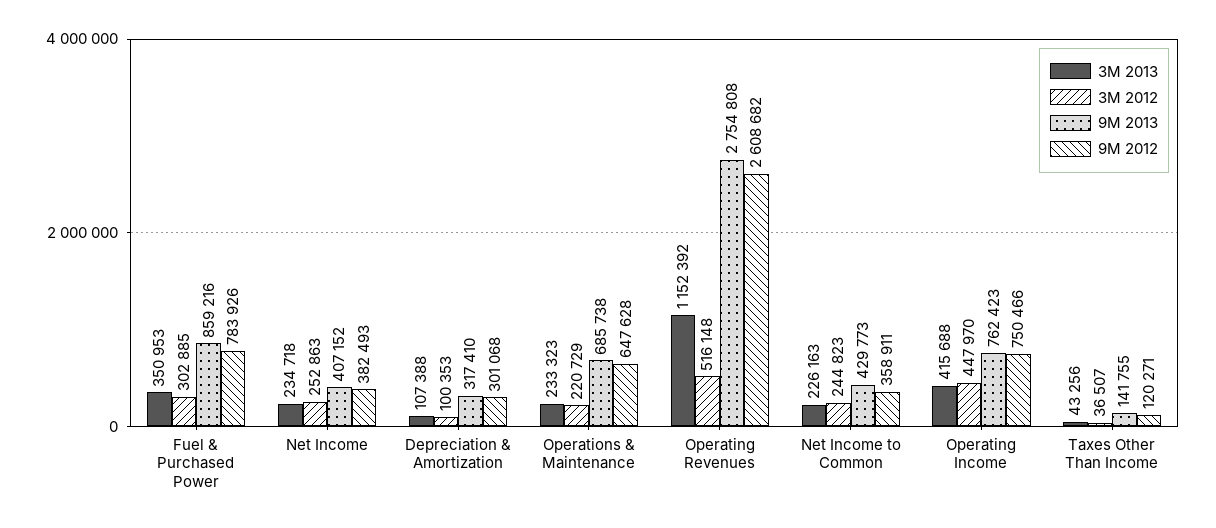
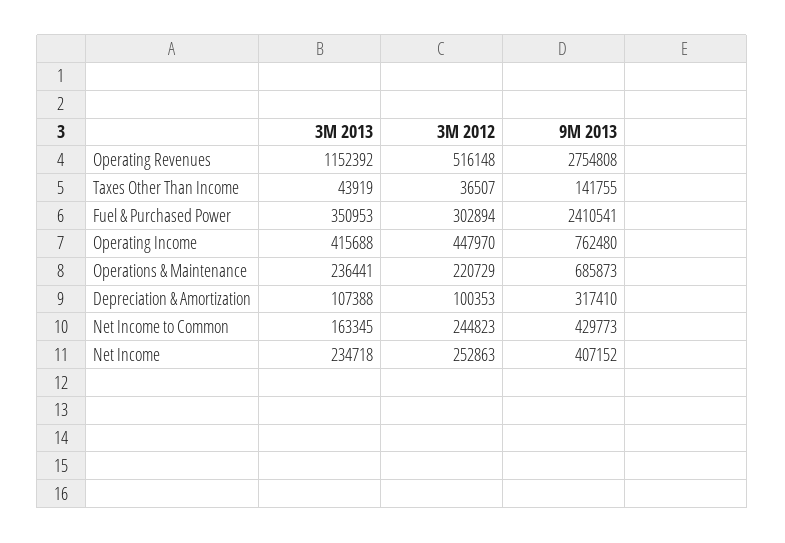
3M 2012, Fuel & Purchased Power: 302885 -> 302894
9M 2013, Fuel & Purchased Power: 859216 -> 2410541
9M 2012, Fuel & Purchased Power: 783926 -> none
9M 2012, Net Income: 382493 -> none
9M 2012, Depreciation & Amortization: 301068 -> none
3M 2013, Operations & Maintenance: 233323 -> 236441
9M 2013, Operations & Maintenance: 685738 -> 685873
9M 2012, Operations & Maintenance: 647628 -> none
9M 2012, Operating Revenues: 2608682 -> none
3M 2013, Net Income to Common: 226163 -> 163345
9M 2012, Net Income to Common: 358911 -> none
9M 2013, Operating Income: 762423 -> 762480
9M 2012, Operating Income: 750466 -> none
3M 2013, Taxes Other Than Income: 43256 -> 43919
9M 2012, Taxes Other Than Income: 120271 -> none

